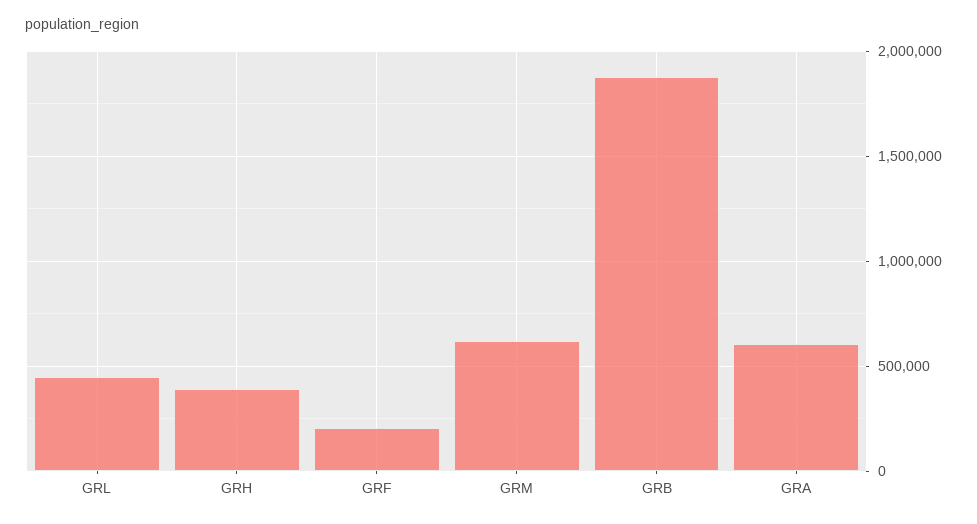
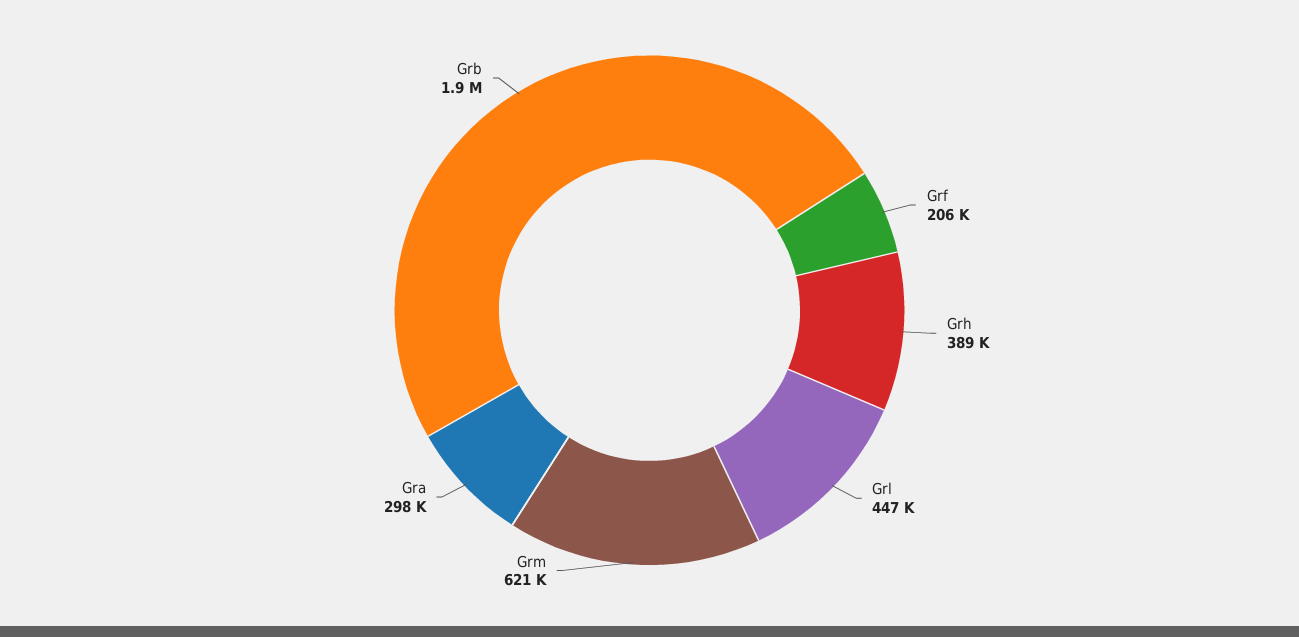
GRA: 600000 -> 298000

